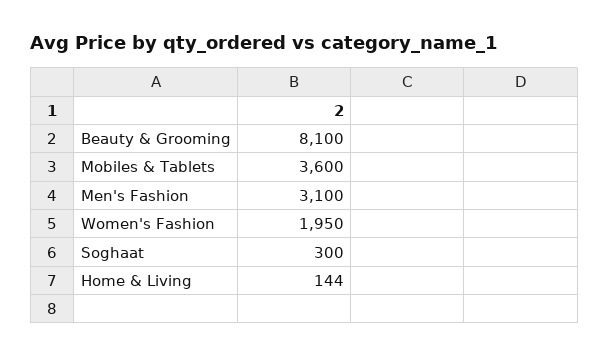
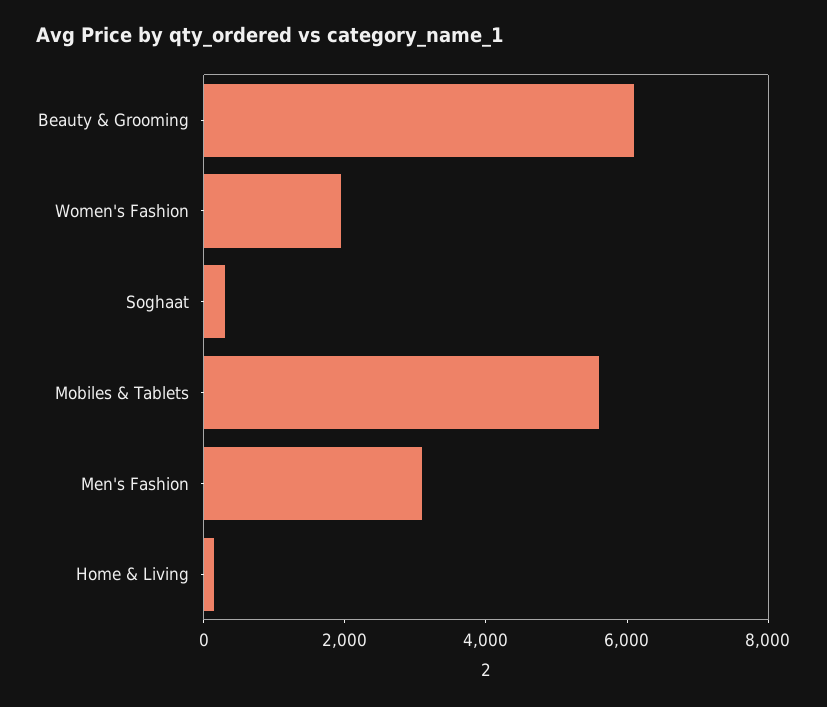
Beauty & Grooming: 8100 -> 6000
Mobiles & Tablets: 3600 -> 5500

